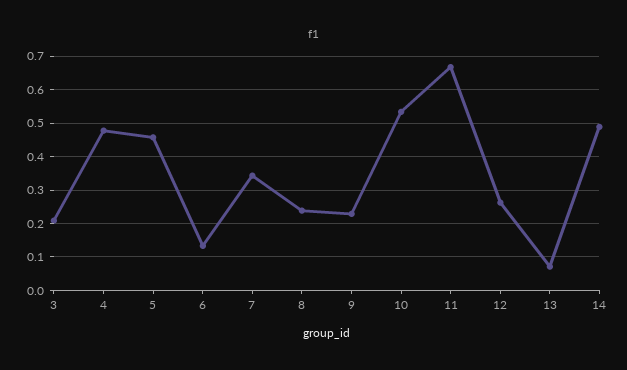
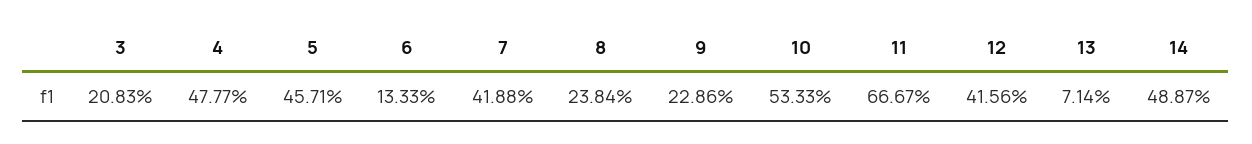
7: 0.34 -> 0.4188
12: 0.26 -> 0.4156

